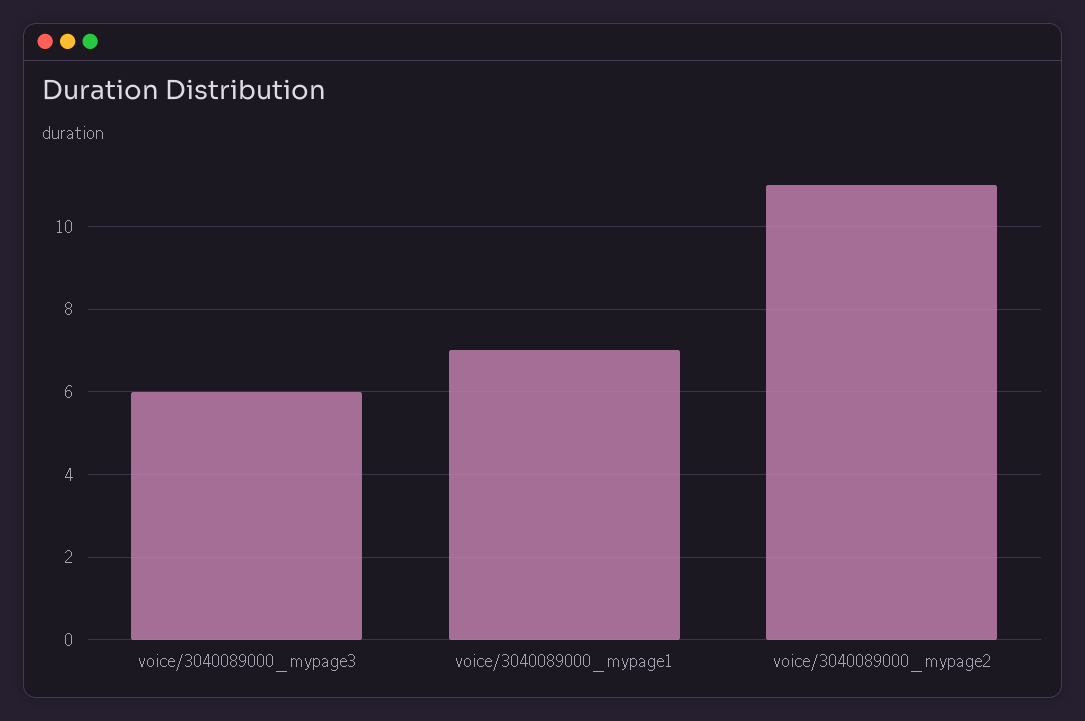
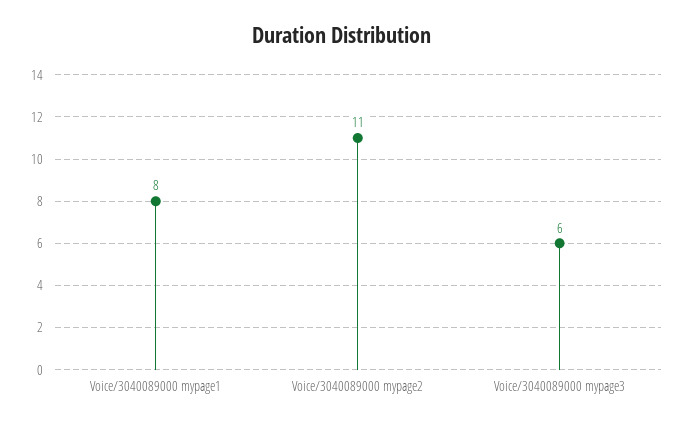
voice/3040089000_mypage1: 7 -> 8

